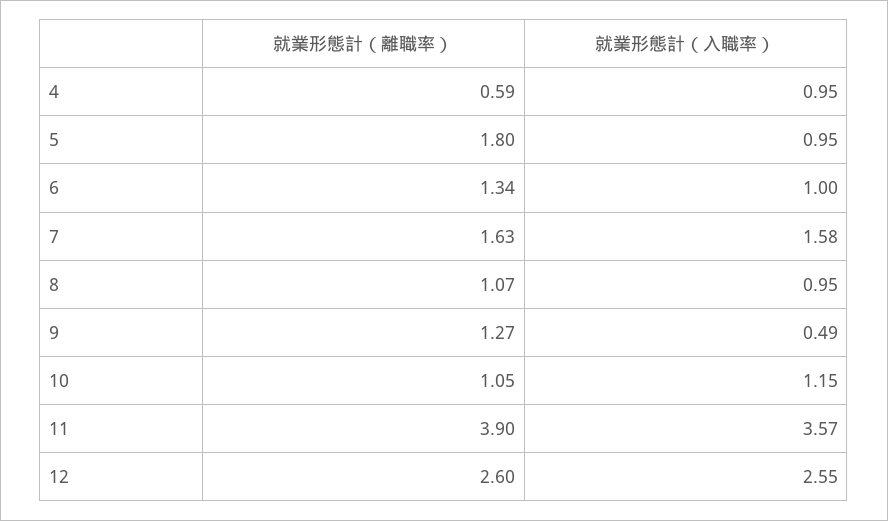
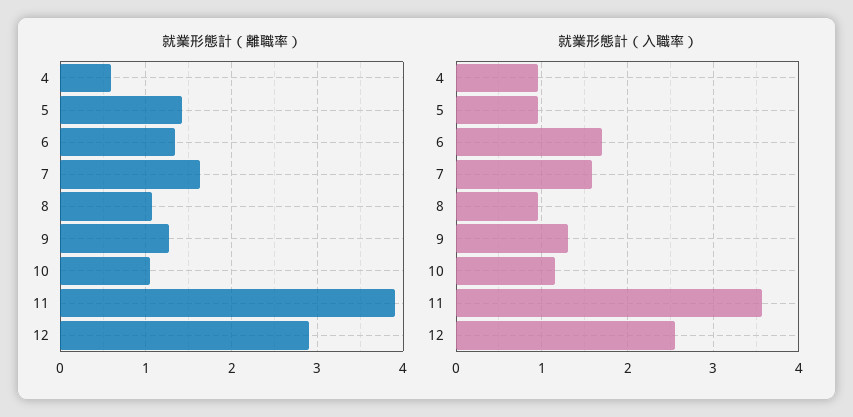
就業形態計（離職率）, 5: 1.8 -> 1.4
就業形態計（入職率）, 6: 1 -> 1.7
就業形態計（入職率）, 9: 0.49 -> 1.3
就業形態計（離職率）, 12: 2.6 -> 2.9

